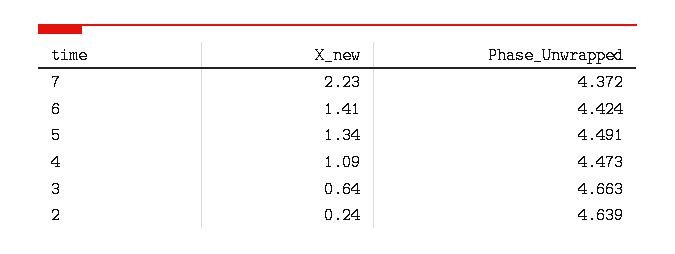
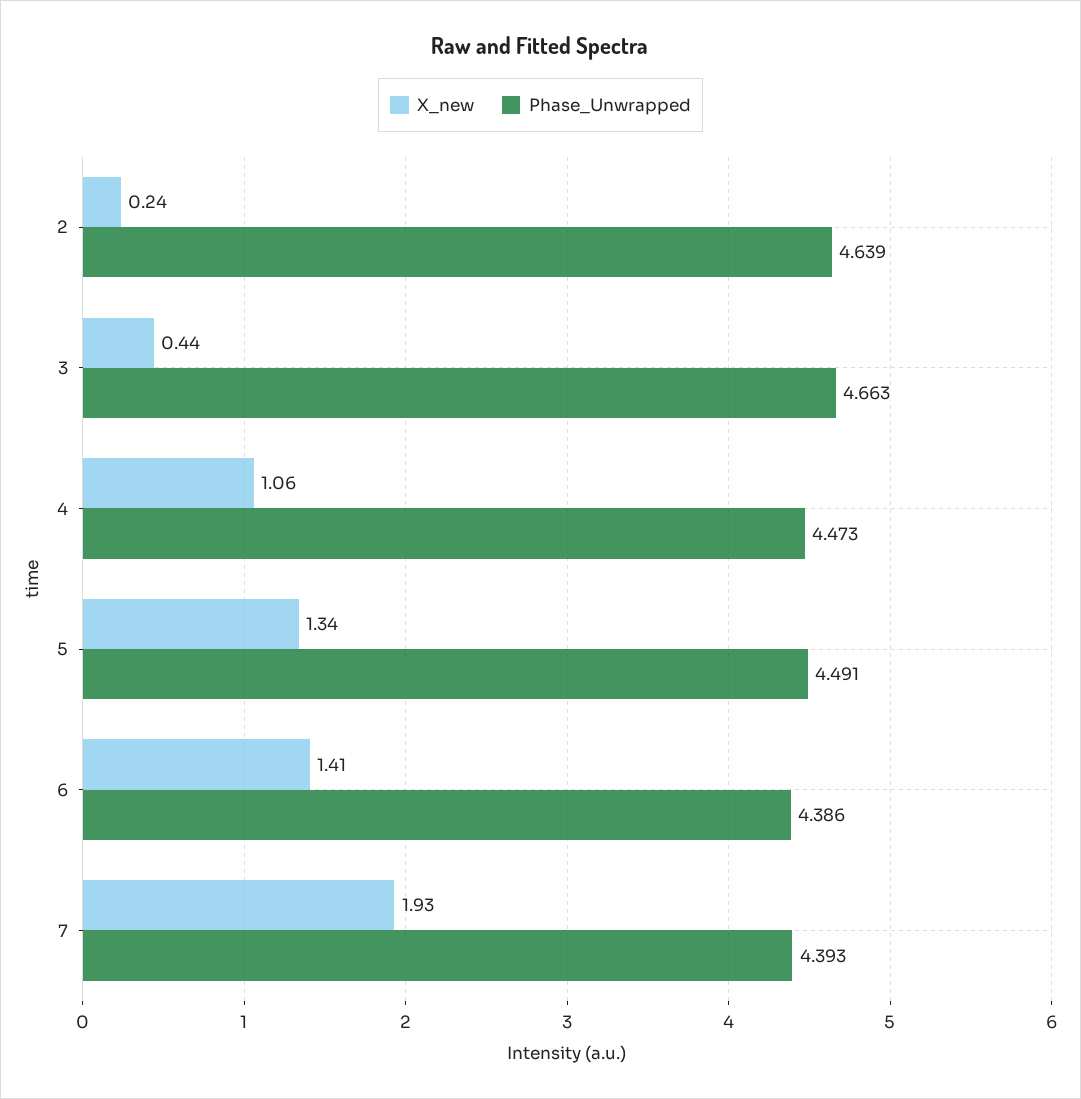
X_new, 7: 2.23 -> 1.93
Phase_Unwrapped, 7: 4.372 -> 4.393
Phase_Unwrapped, 6: 4.424 -> 4.386
X_new, 4: 1.09 -> 1.06
X_new, 3: 0.64 -> 0.44

